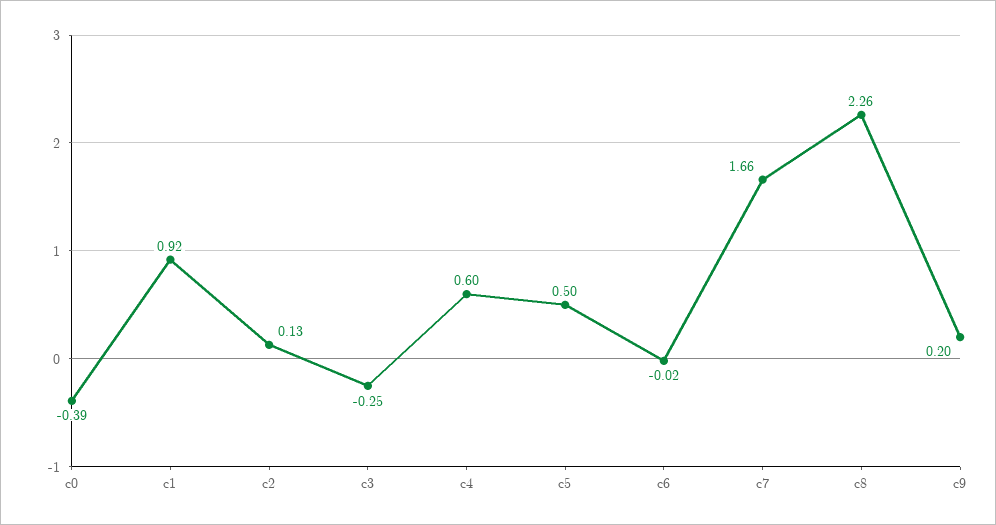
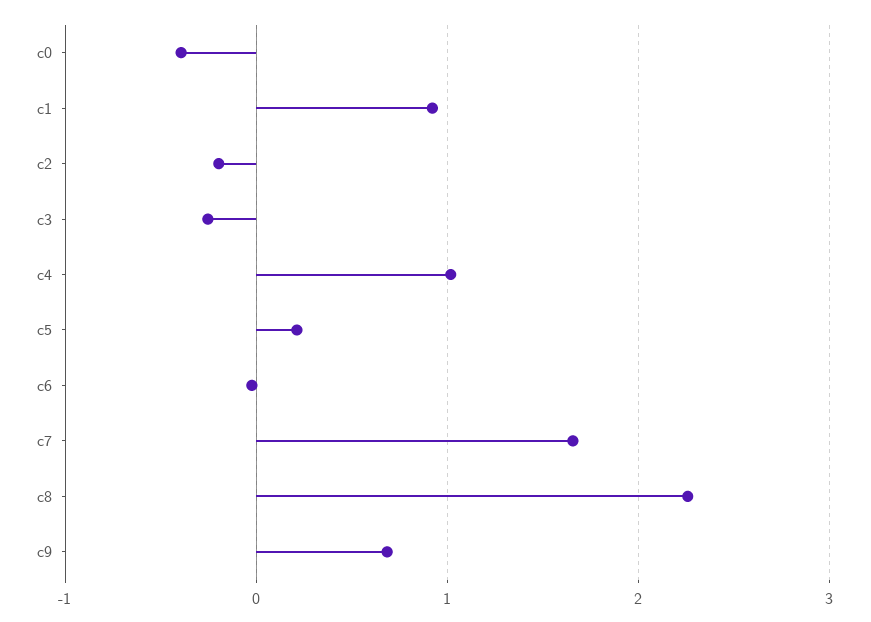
c2: 0.13 -> -0.2
c4: 0.6 -> 1
c5: 0.5 -> 0.2
c9: 0.2 -> 0.7

